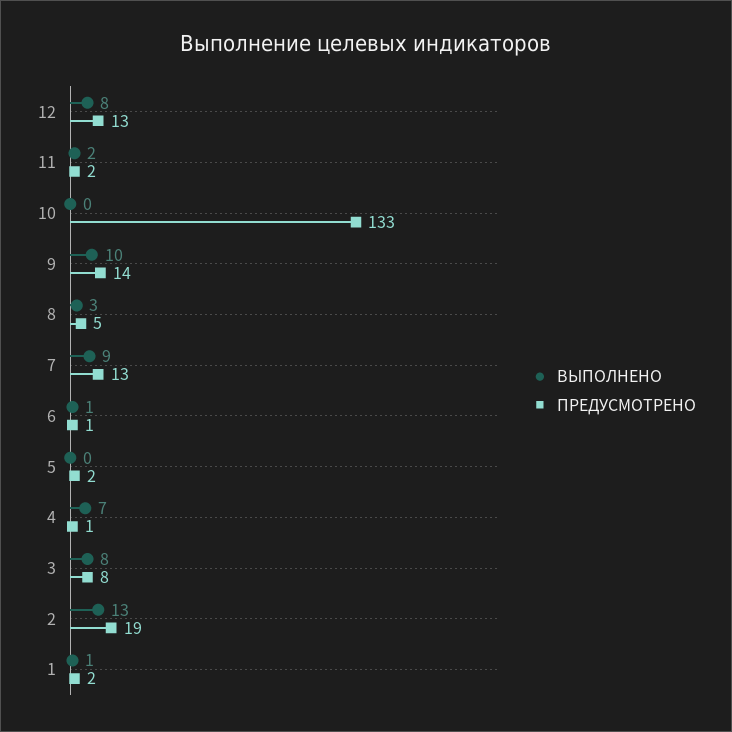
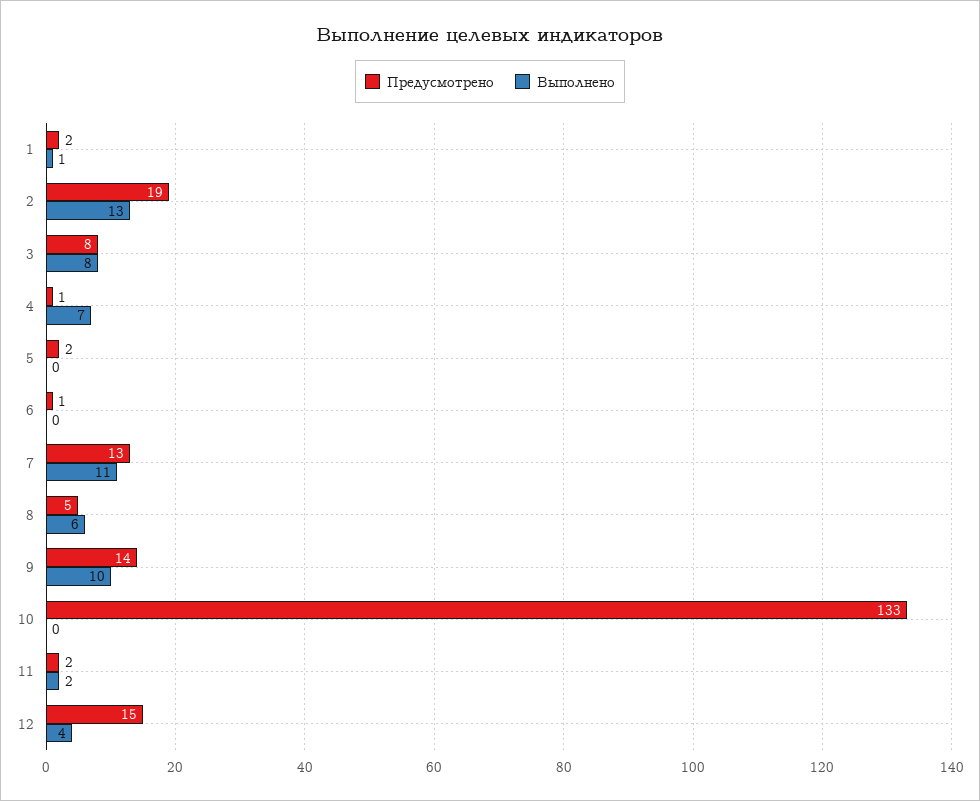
ВЫПОЛНЕНО, 12: 8 -> 4
ПРЕДУСМОТРЕНО, 12: 13 -> 15
ВЫПОЛНЕНО, 8: 3 -> 6
ВЫПОЛНЕНО, 7: 9 -> 11
ВЫПОЛНЕНО, 6: 1 -> 0

